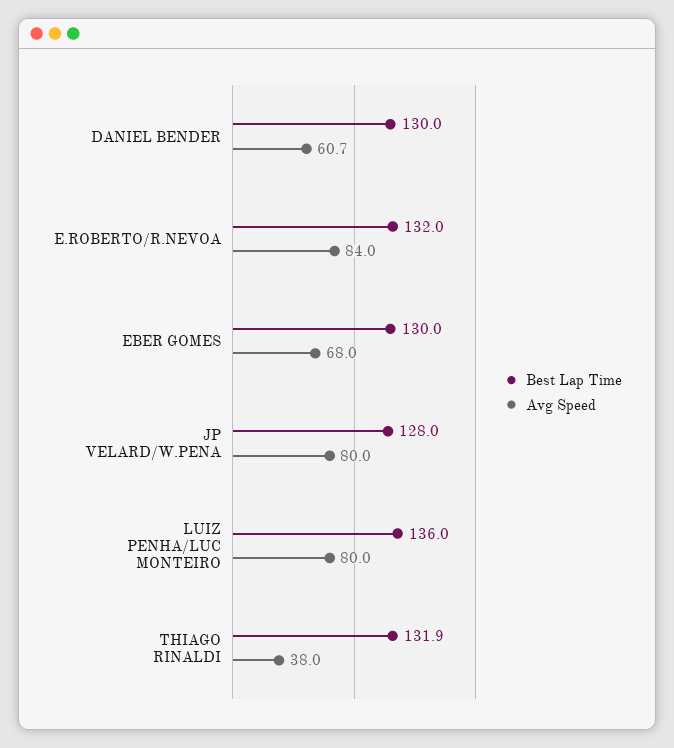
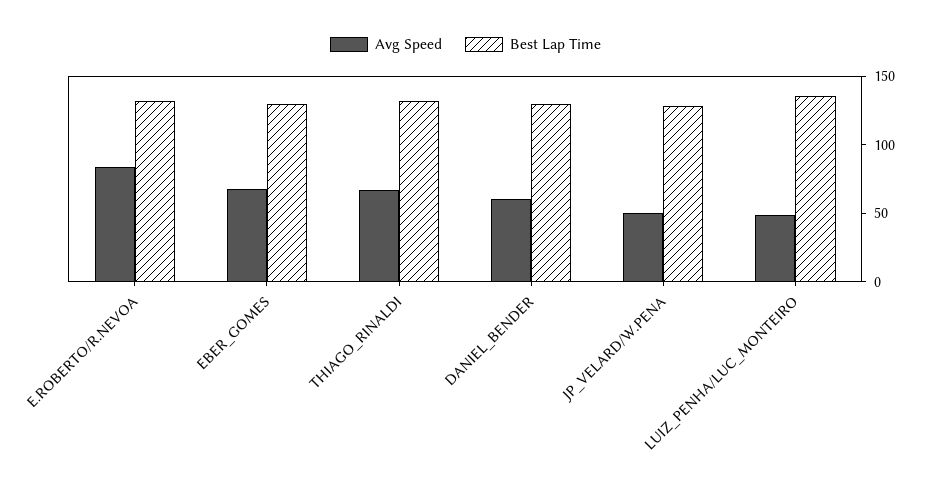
Avg Speed, JP VELARD/W.PENA: 80 -> 50
Avg Speed, LUIZ PENHA/LUC MONTEIRO: 80 -> 50
Avg Speed, THIAGO RINALDI: 38 -> 70

